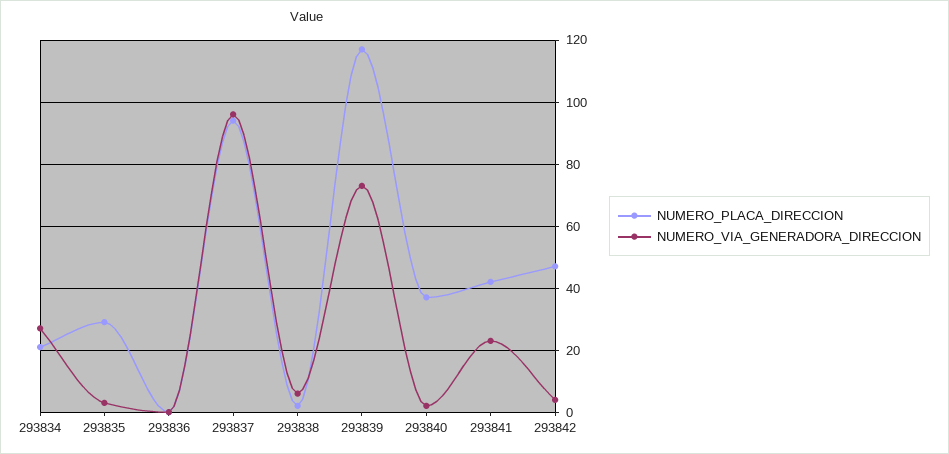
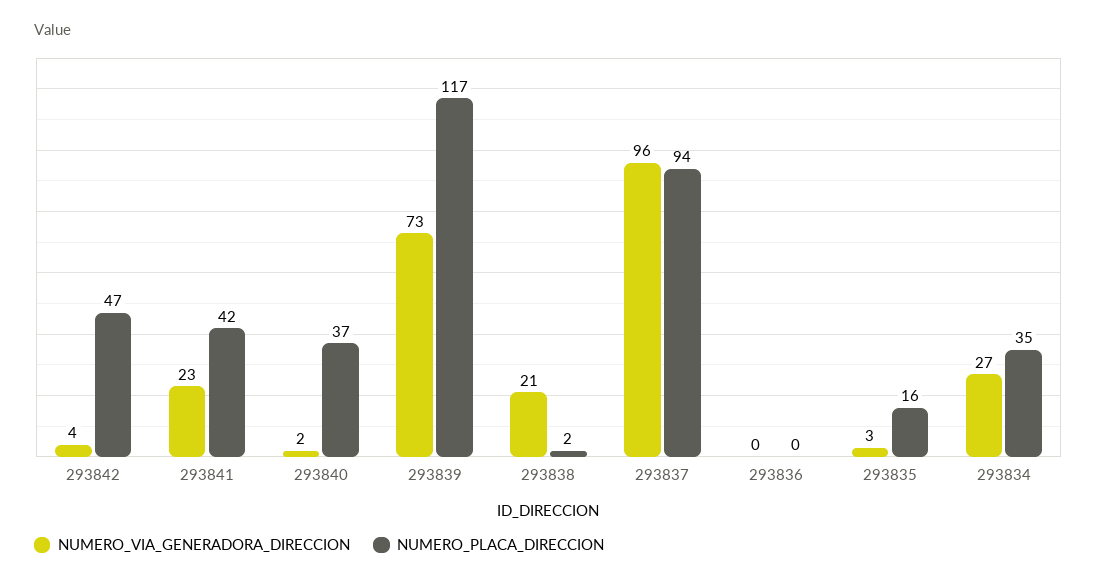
NUMERO_PLACA_DIRECCION, 293834: 20 -> 35
NUMERO_PLACA_DIRECCION, 293835: 30 -> 16
NUMERO_VIA_GENERADORA_DIRECCION, 293838: 5 -> 21

